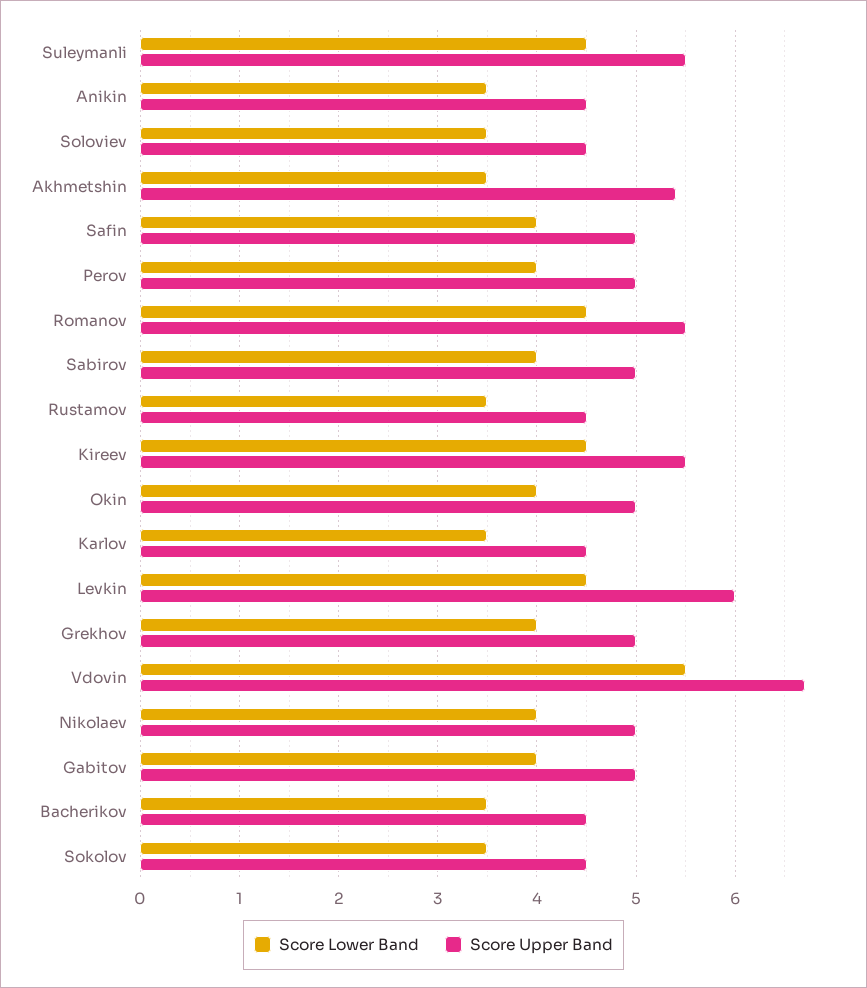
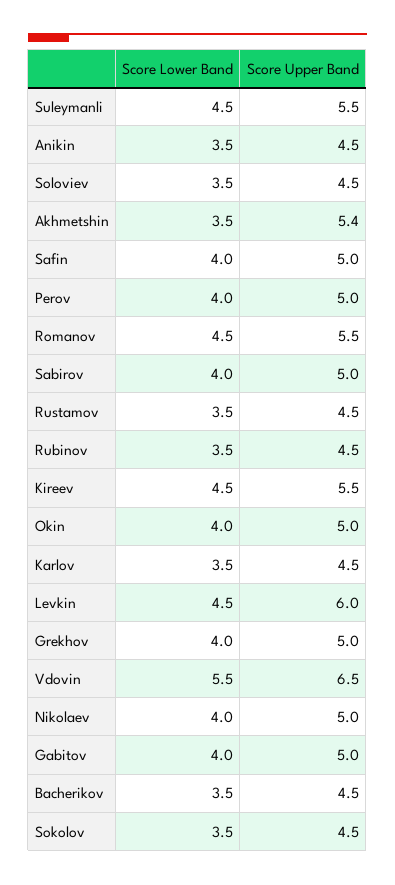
Score Upper Band, Vdovin: 6.7 -> 6.5
Score Lower Band, Rubinov: none -> 3.5
Score Upper Band, Rubinov: none -> 4.5

